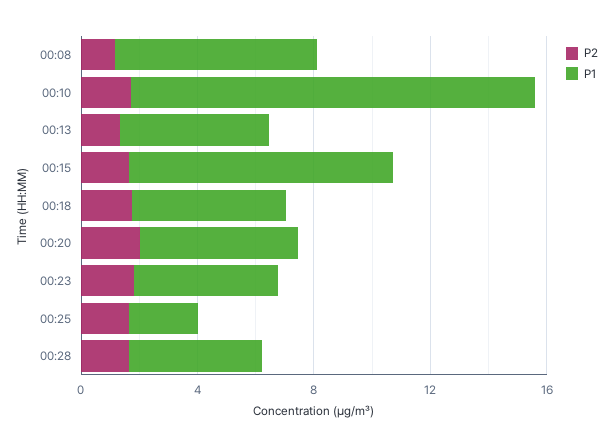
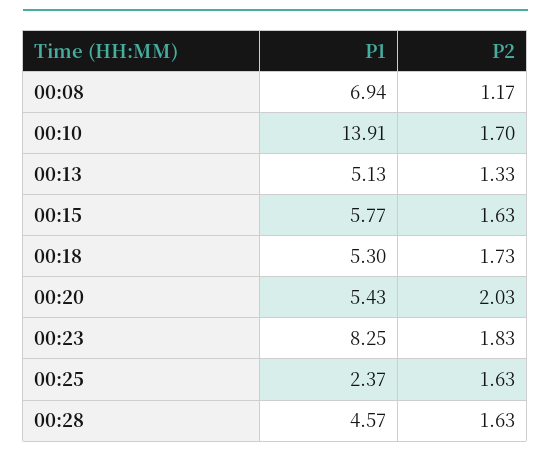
P1, 00:15: 9 -> 5.77
P1, 00:23: 5 -> 8.25

